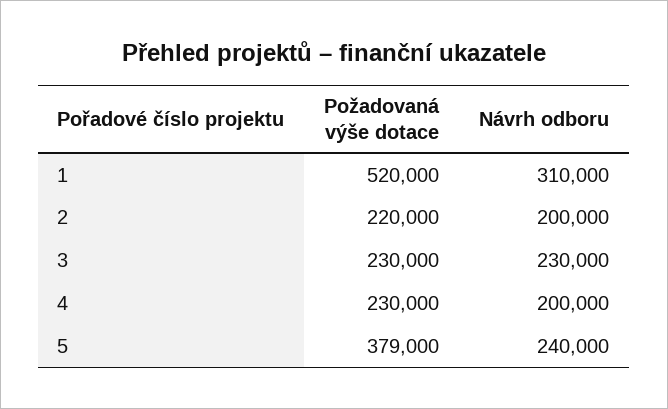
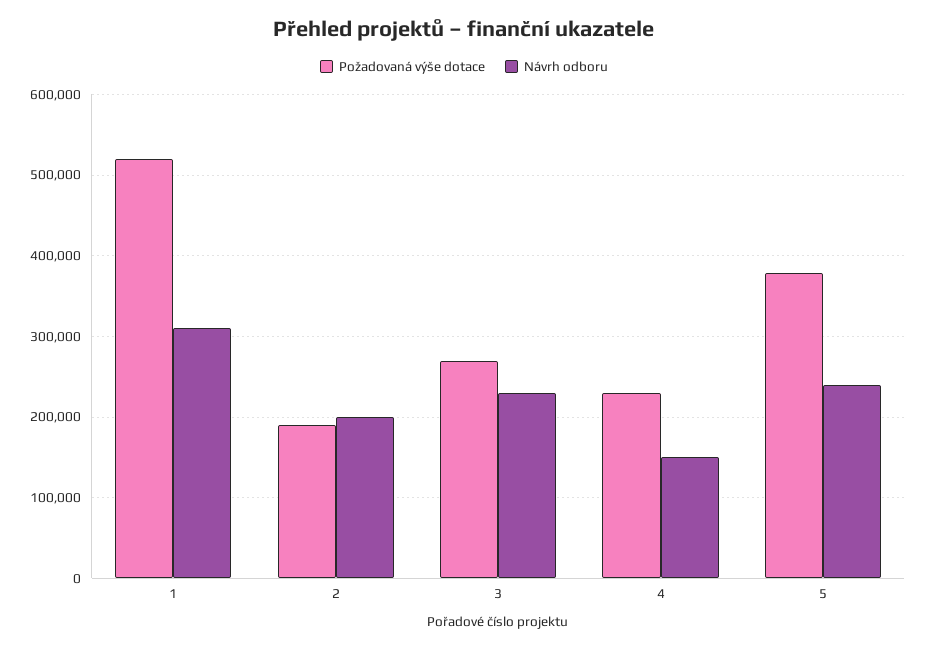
Požadovaná výše dotace, 2: 220000 -> 190000
Požadovaná výše dotace, 3: 230000 -> 270000
Návrh odboru, 4: 200000 -> 150000

